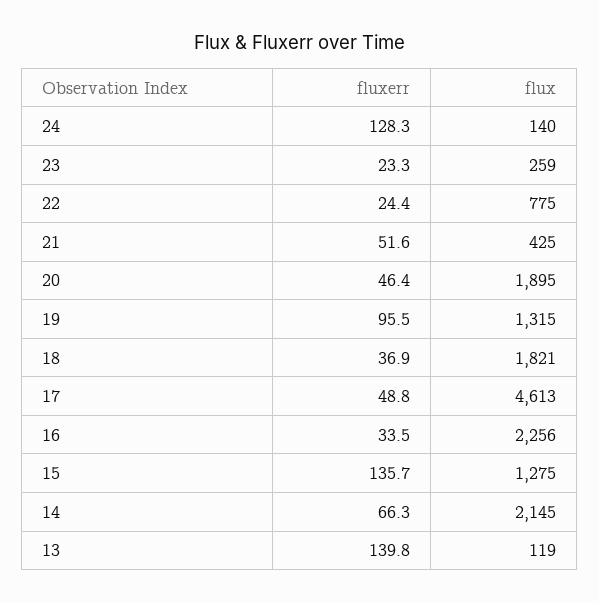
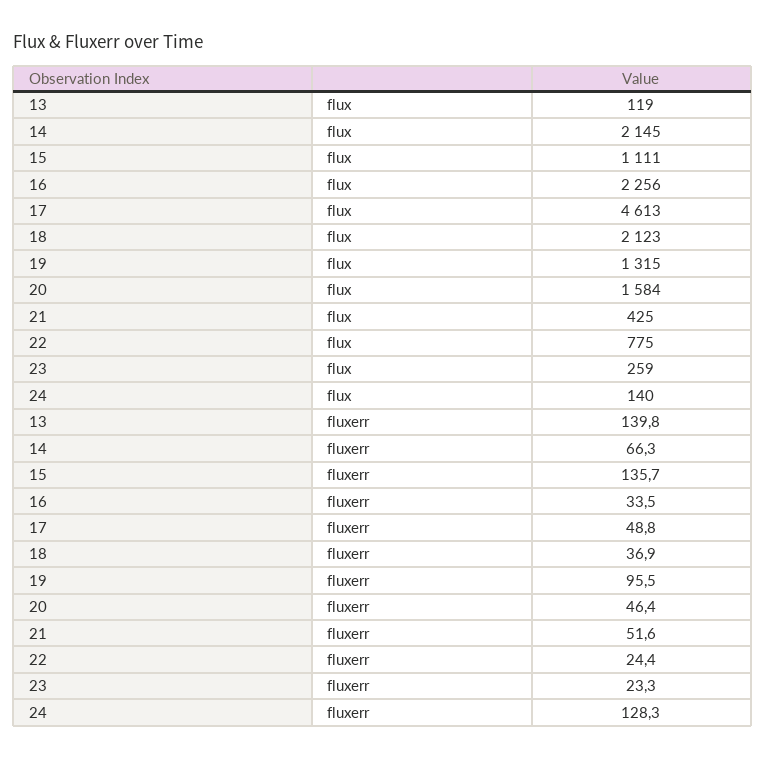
flux, 20: 1895 -> 1584
flux, 18: 1821 -> 2123
flux, 15: 1275 -> 1111

